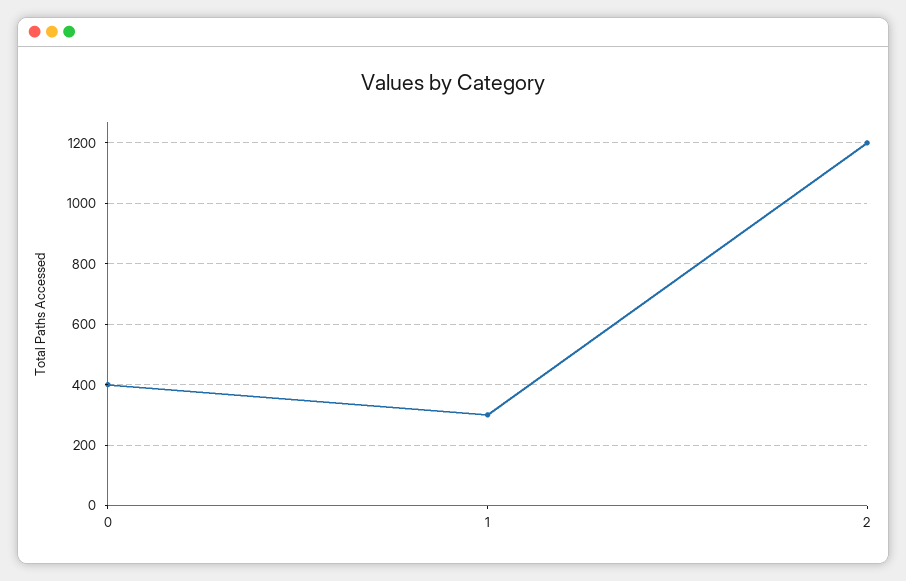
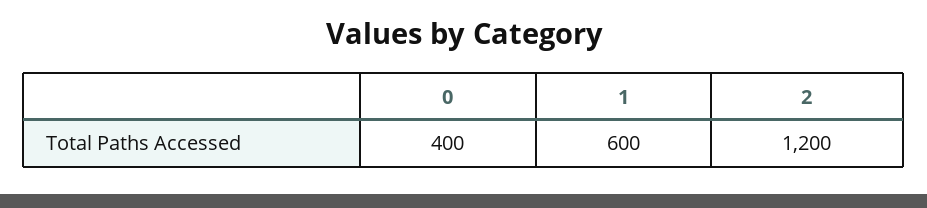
1: 300 -> 600

